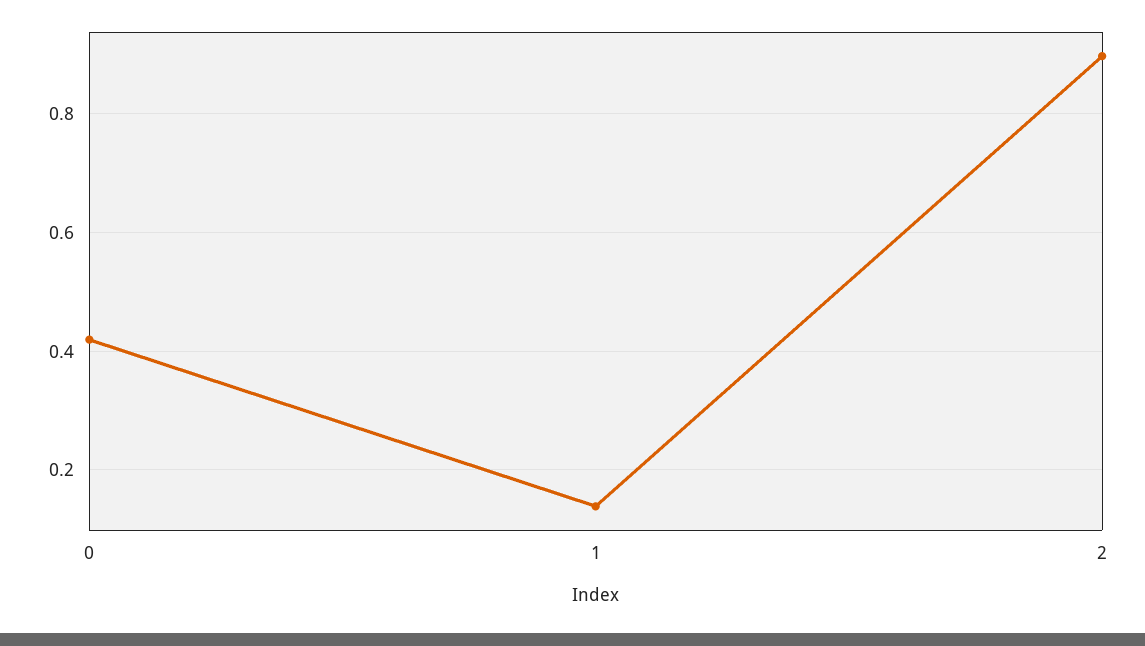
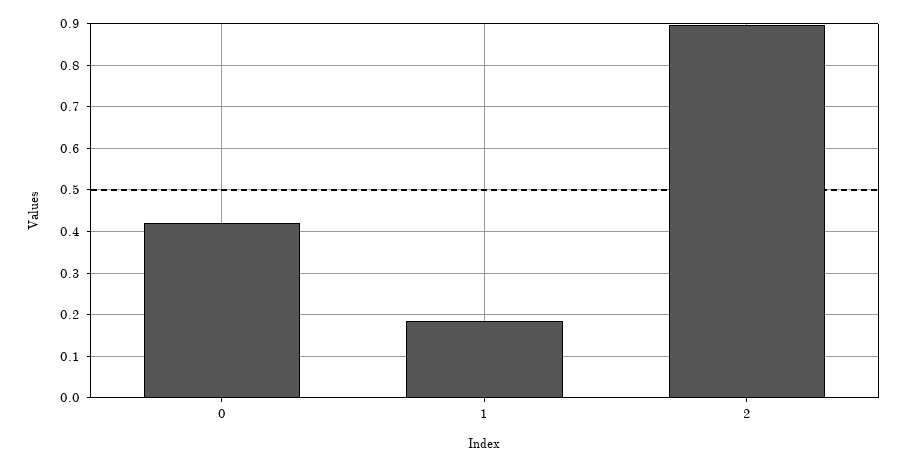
1: 0.14 -> 0.18

